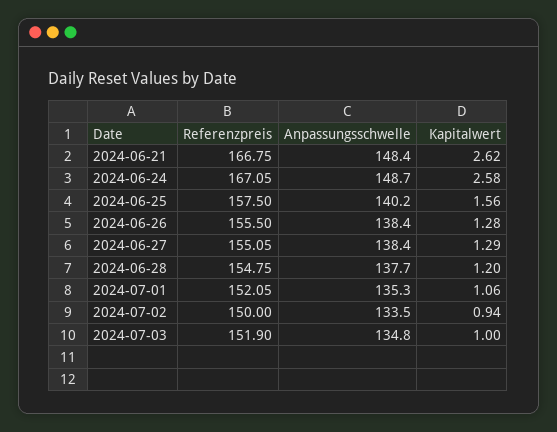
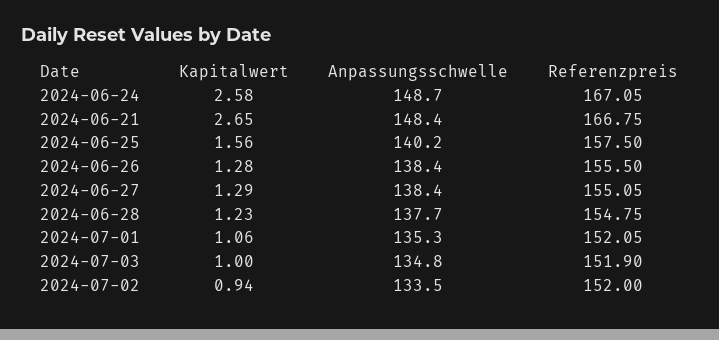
Kapitalwert, 2024-06-21: 2.62 -> 2.65
Kapitalwert, 2024-06-28: 1.2 -> 1.23
Referenzpreis, 2024-07-02: 150 -> 152

